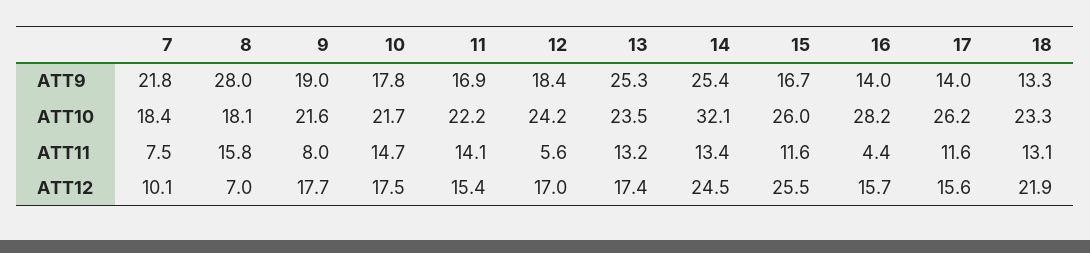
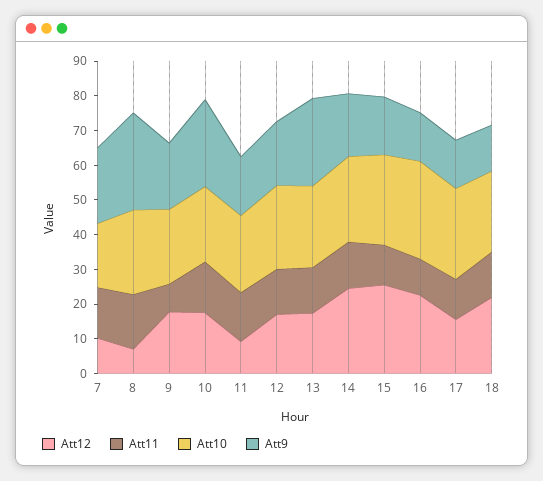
ATT9, 10: 17.8 -> 25
ATT9, 14: 25.4 -> 17.5
ATT10, 8: 18.1 -> 25
ATT10, 14: 32.1 -> 25
ATT11, 7: 7.5 -> 15
ATT11, 12: 5.6 -> 12.5
ATT11, 16: 4.4 -> 10
ATT12, 11: 15.4 -> 10
ATT12, 16: 15.7 -> 22.5

